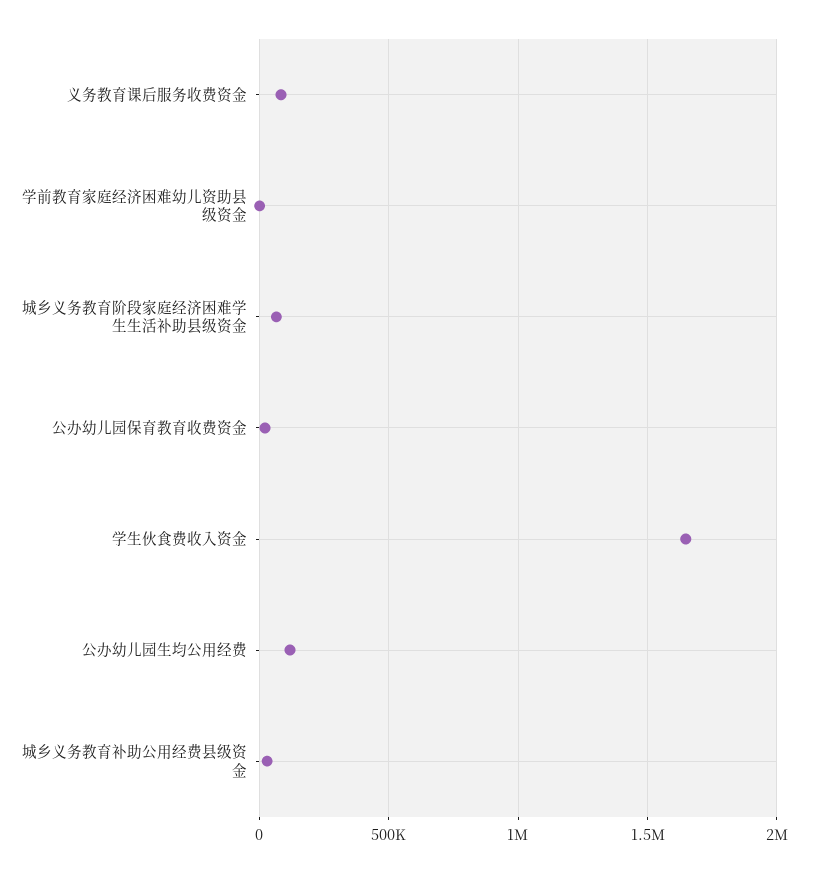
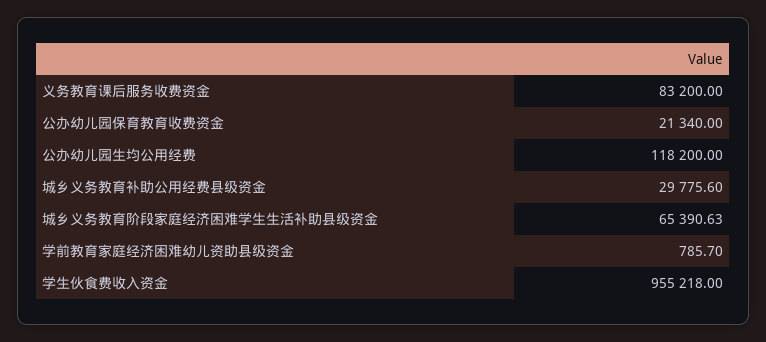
学生伙食费收入资金: 1650000 -> 955218

